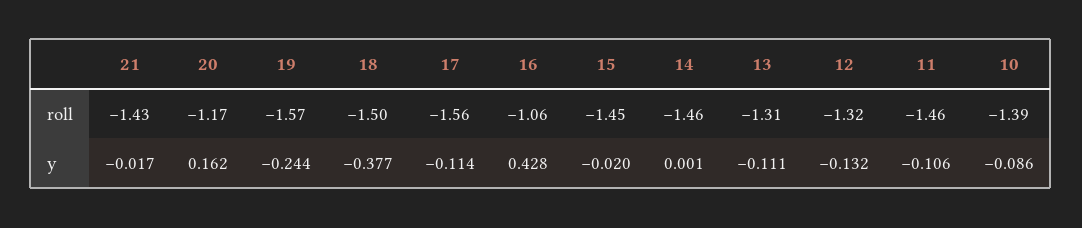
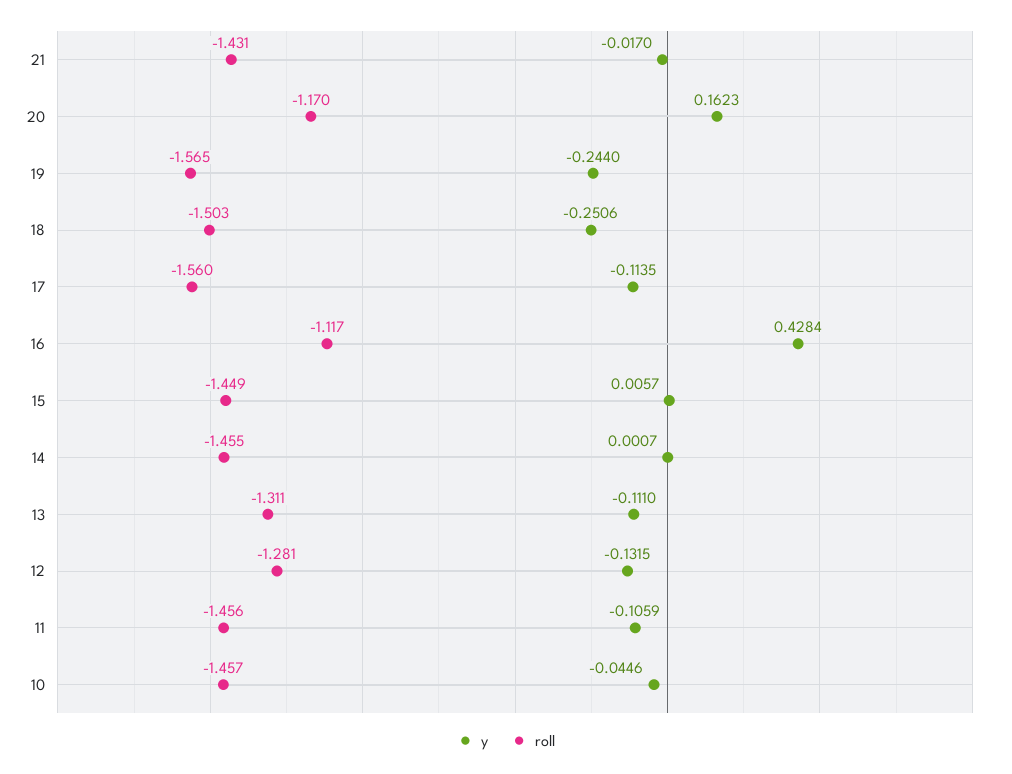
roll, 16: -1.06 -> -1.117
roll, 12: -1.32 -> -1.281
roll, 10: -1.39 -> -1.457
y, 18: -0.377 -> -0.2506
y, 15: -0.02 -> 0.0057
y, 10: -0.086 -> -0.0446

